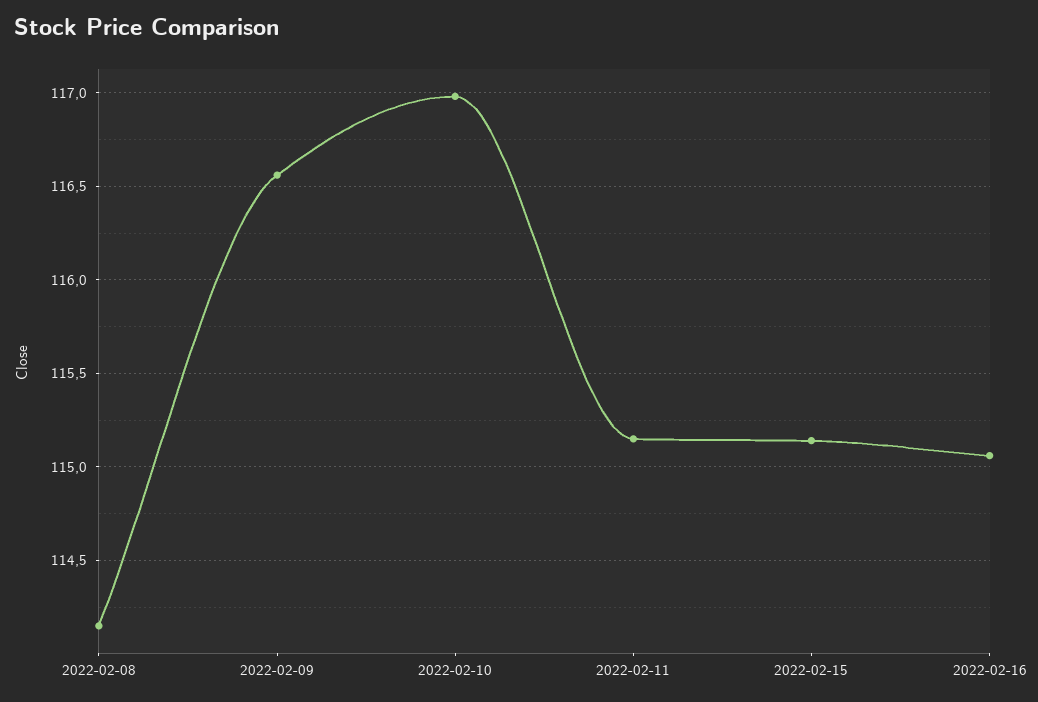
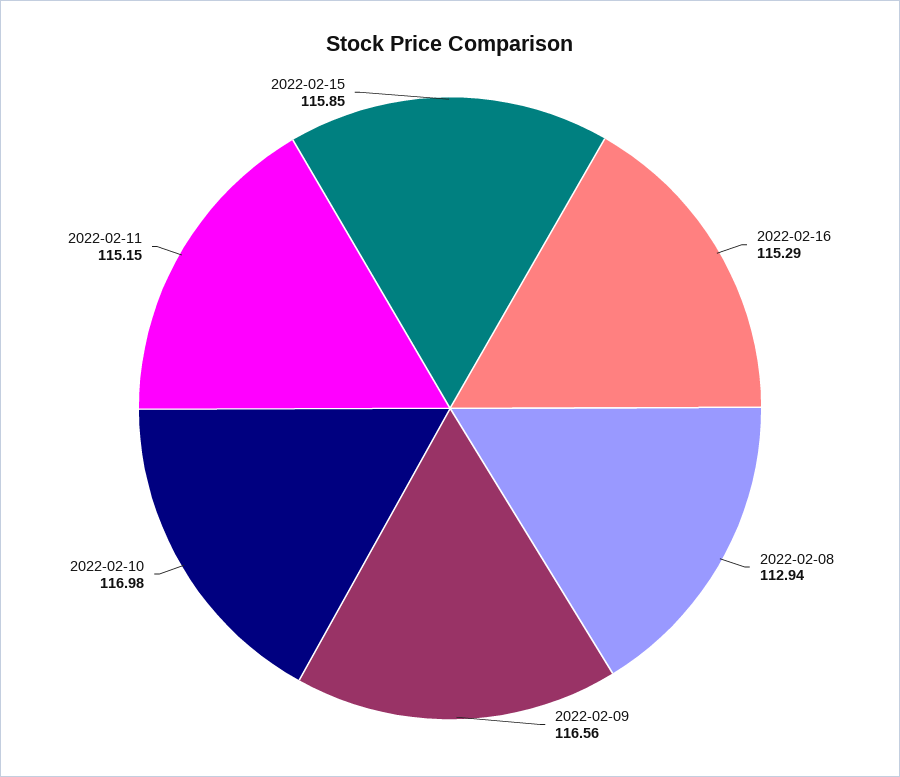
2022-02-08: 114.15 -> 112.94
2022-02-15: 115.15 -> 115.85
2022-02-16: 115.05 -> 115.29

